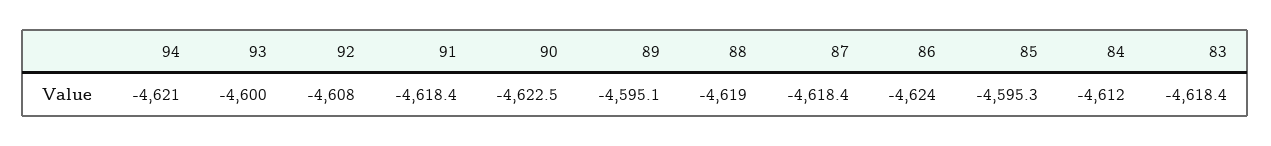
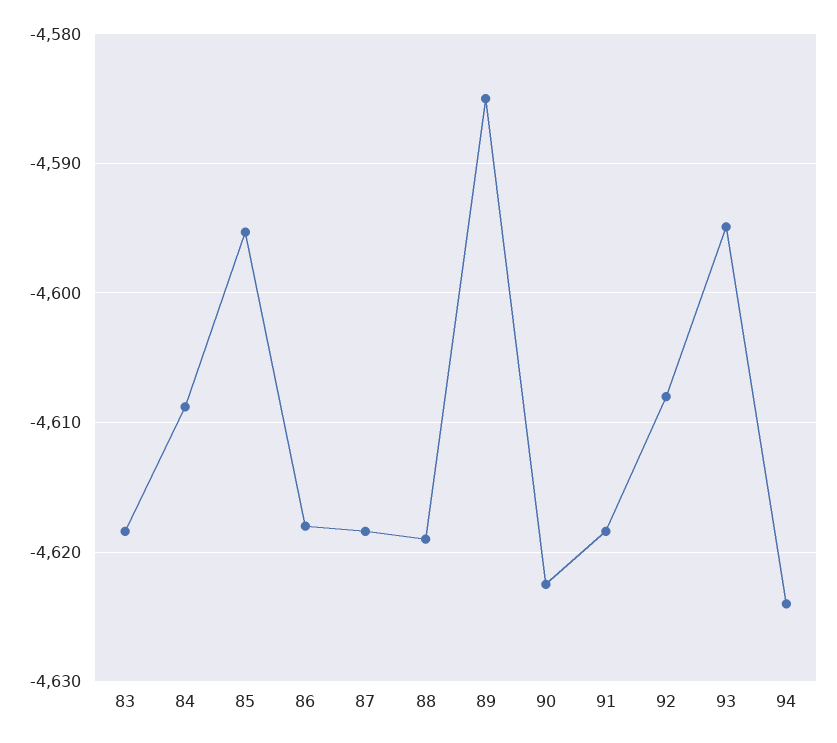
94: -4621 -> -4624
93: -4600 -> -4595
89: -4595.1 -> -4585
86: -4624 -> -4618
84: -4612 -> -4609

